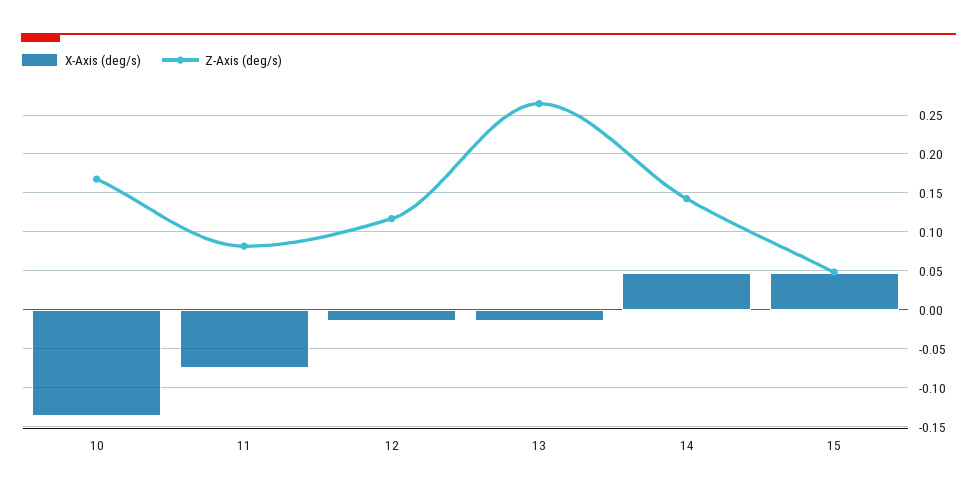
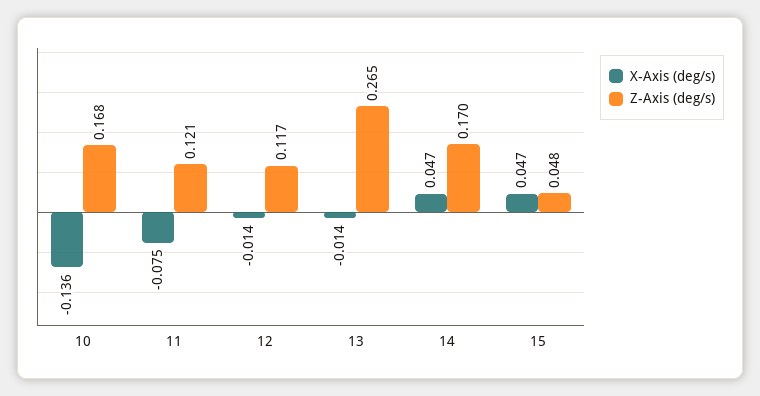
Z-Axis (deg/s), 11: 0.08 -> 0.121
Z-Axis (deg/s), 14: 0.14 -> 0.17

